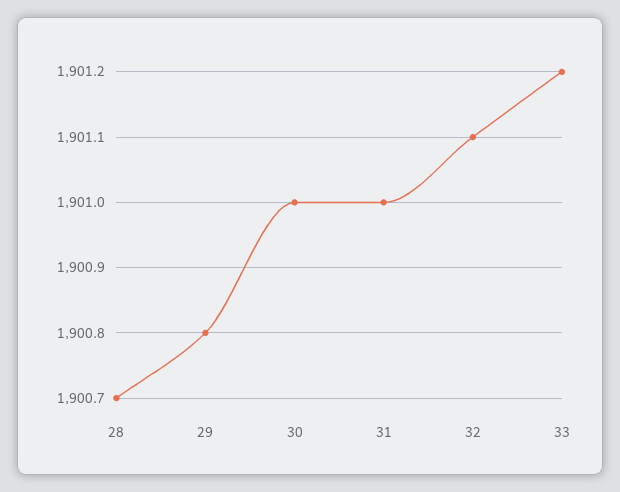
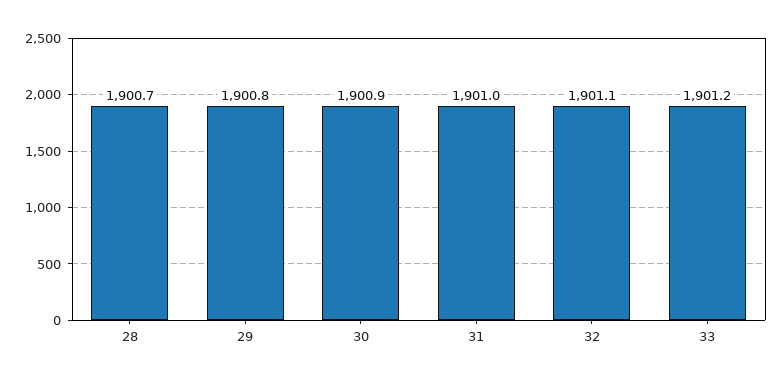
30: 1901 -> 1900.9

